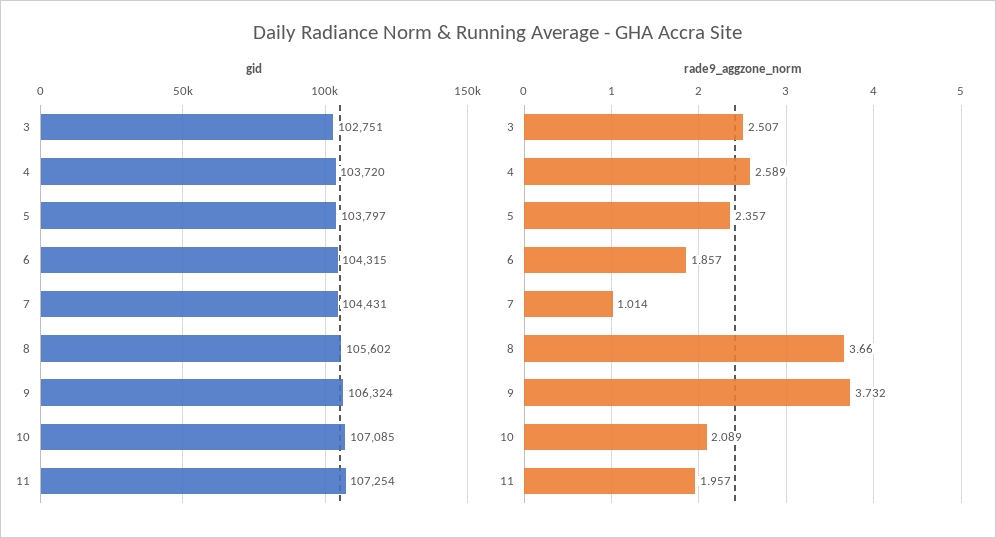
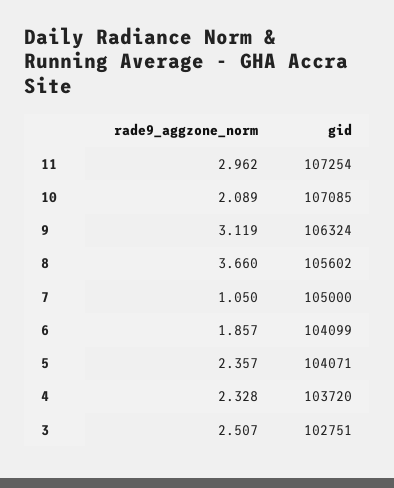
gid, 5: 103797 -> 104071
gid, 6: 104315 -> 104099
gid, 7: 104431 -> 105000
rade9_aggzone_norm, 4: 2.589 -> 2.328
rade9_aggzone_norm, 7: 1.014 -> 1.05
rade9_aggzone_norm, 9: 3.732 -> 3.119
rade9_aggzone_norm, 11: 1.957 -> 2.962

